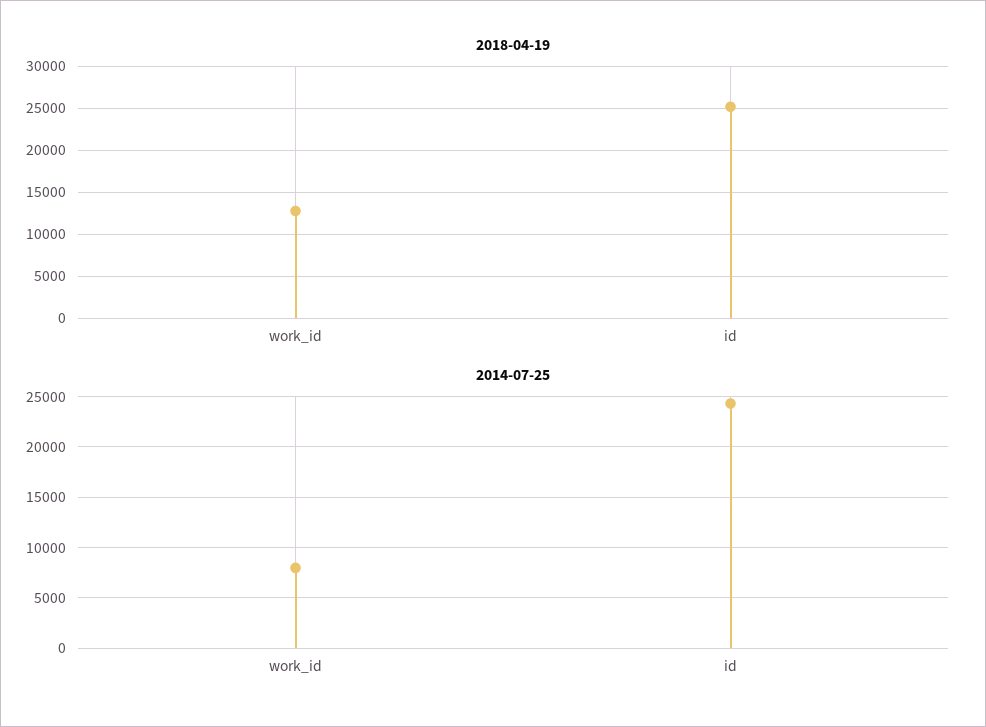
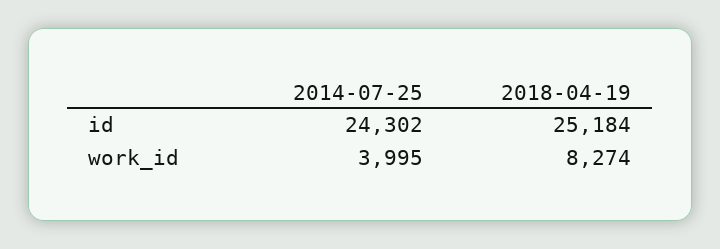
2018-04-19, work_id: 13000 -> 8274
2014-07-25, work_id: 8000 -> 3995

